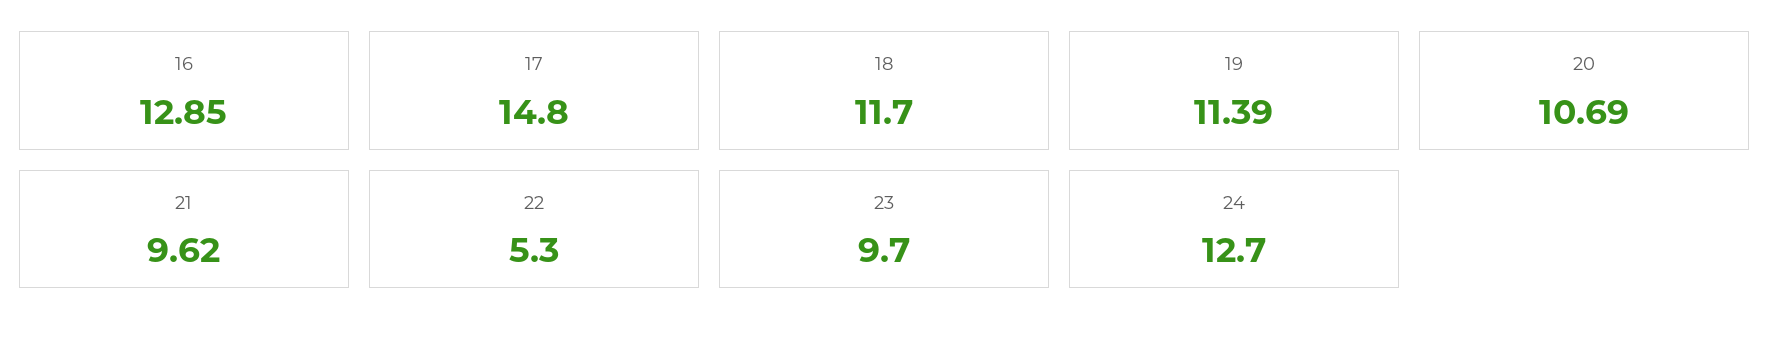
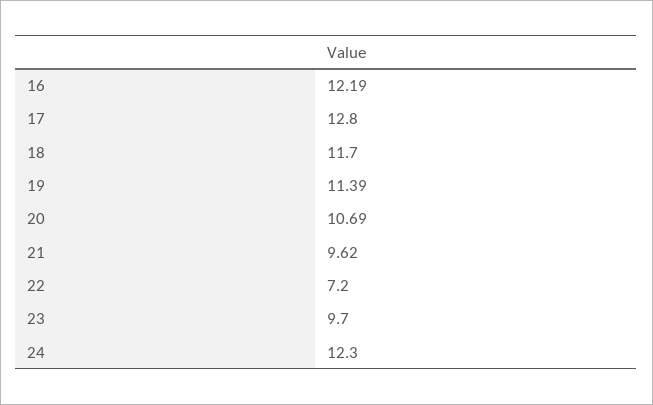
16: 12.85 -> 12.19
17: 14.8 -> 12.8
22: 5.3 -> 7.2
24: 12.7 -> 12.3

